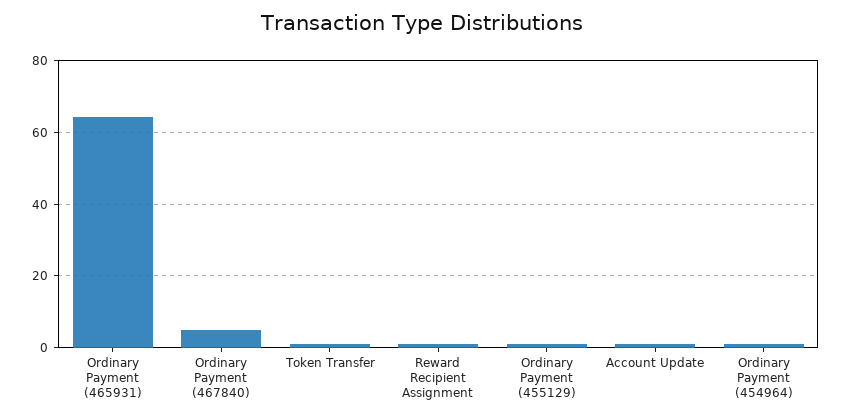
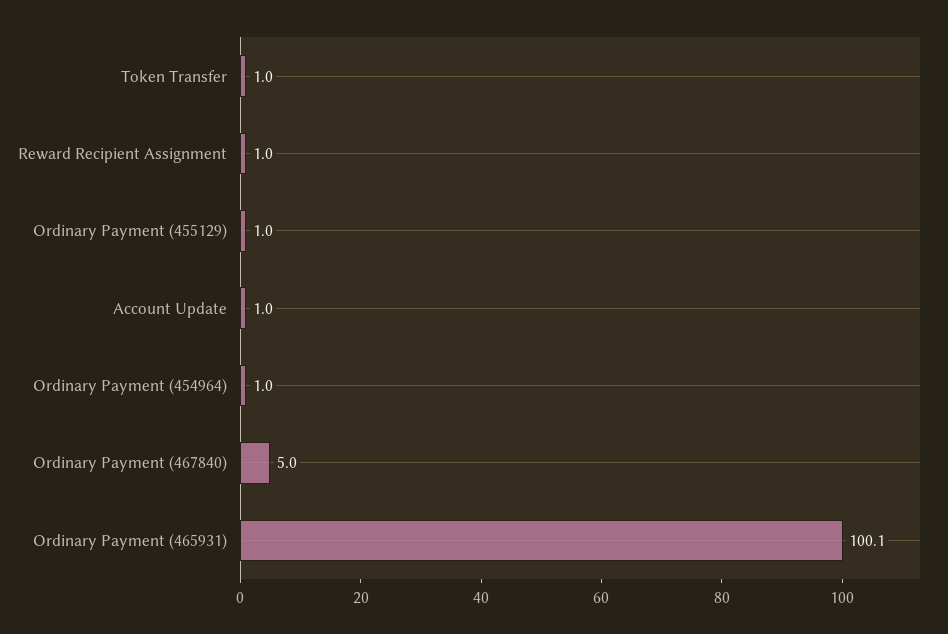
Ordinary Payment (465931): 64 -> 100.1

